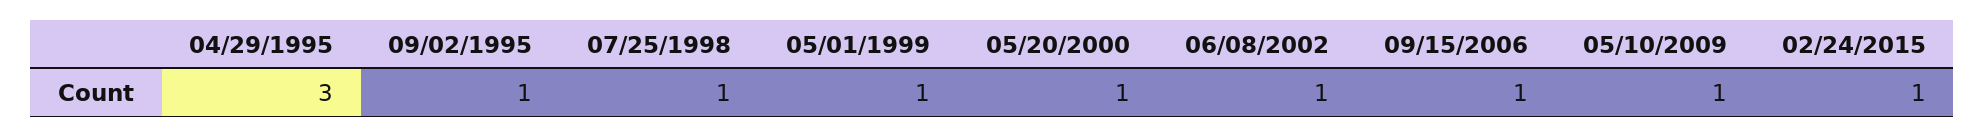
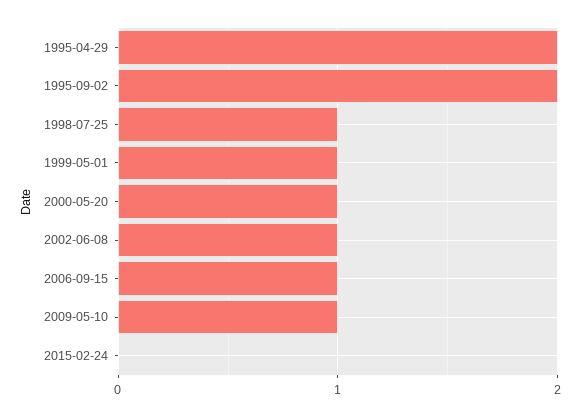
04/29/1995: 3 -> 2
09/02/1995: 1 -> 2
02/24/2015: 1 -> 0

